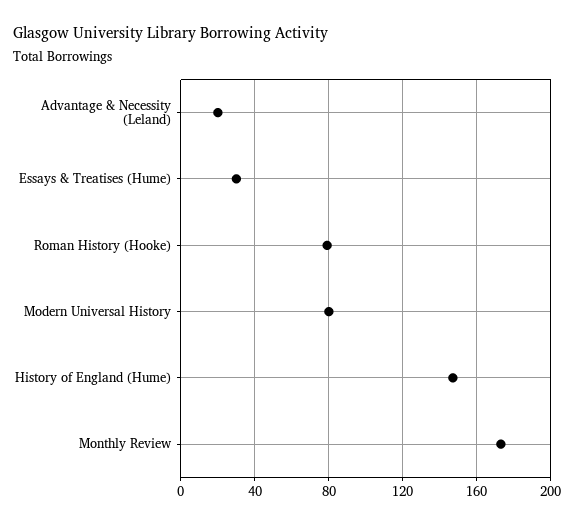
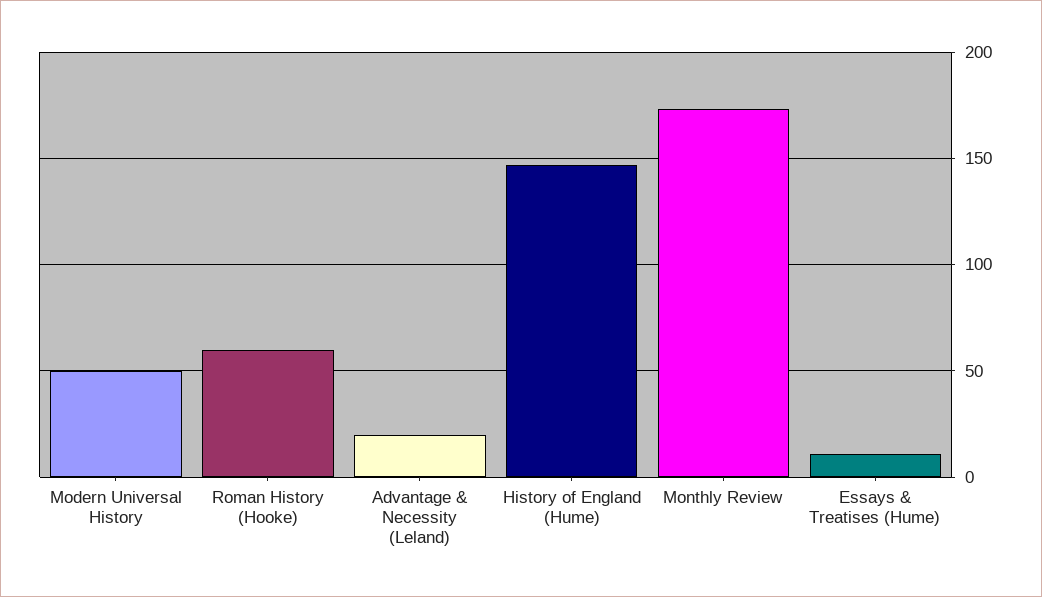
Essays & Treatises (Hume): 30 -> 10
Roman History (Hooke): 80 -> 60
Modern Universal History: 80 -> 50

